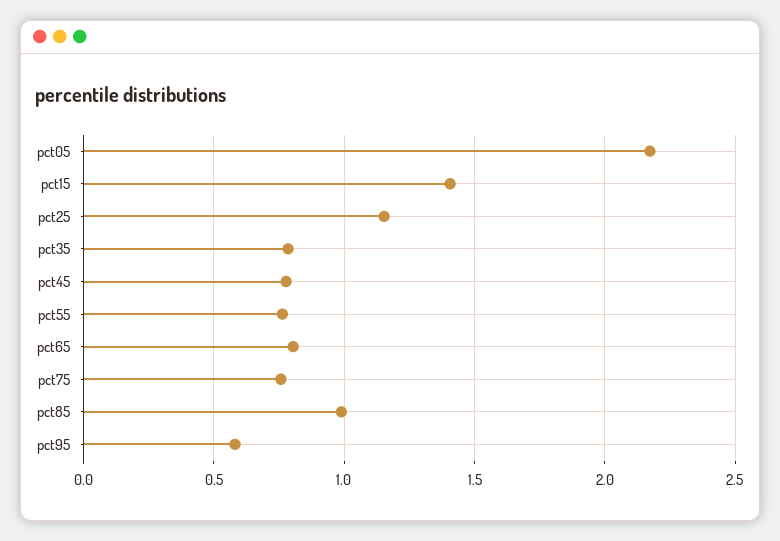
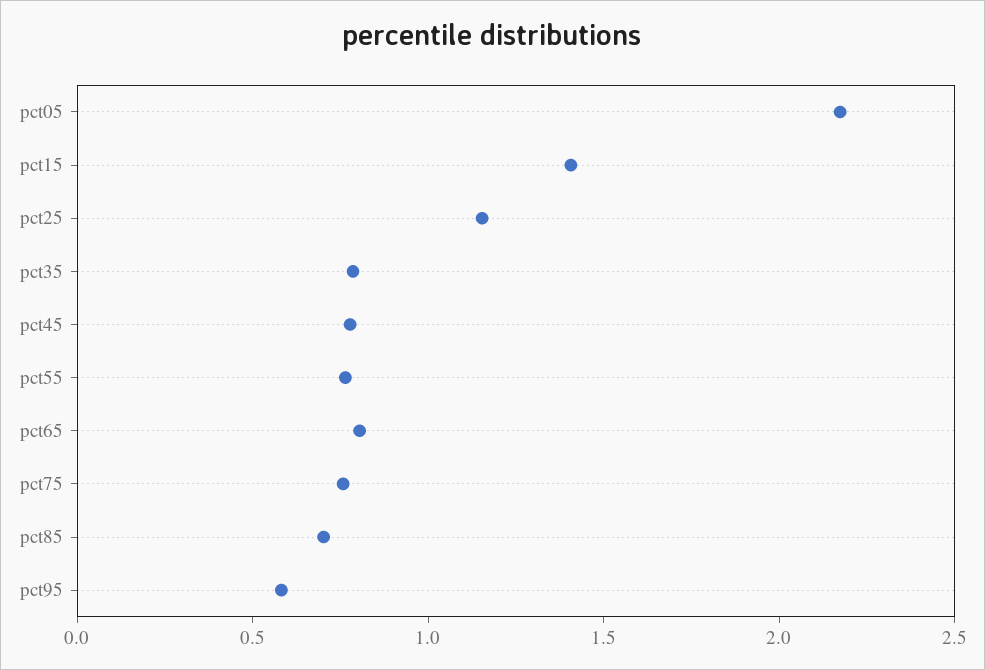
pct85: 1 -> 0.7

